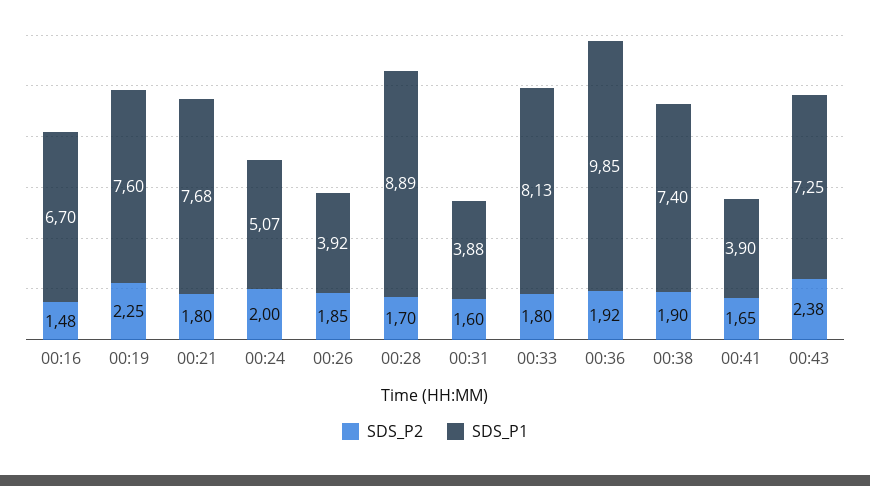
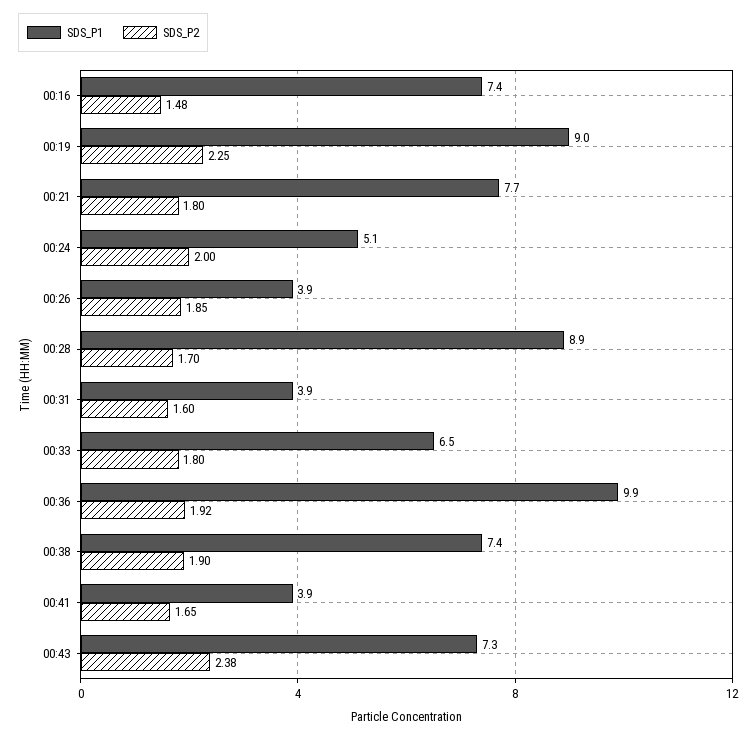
SDS_P1, 00:16: 6.7 -> 7.4
SDS_P1, 00:19: 7.6 -> 9
SDS_P1, 00:33: 8.13 -> 6.5

